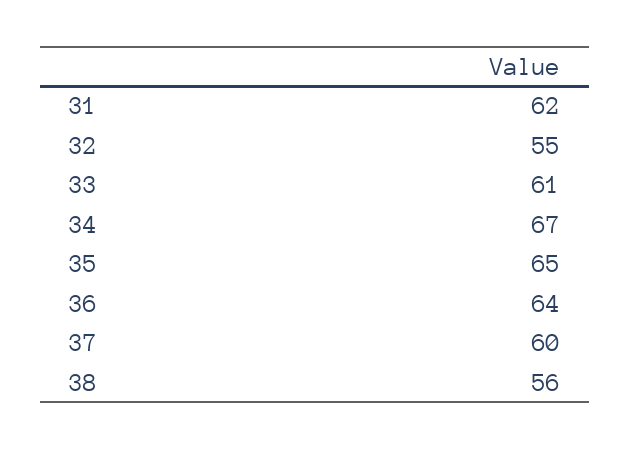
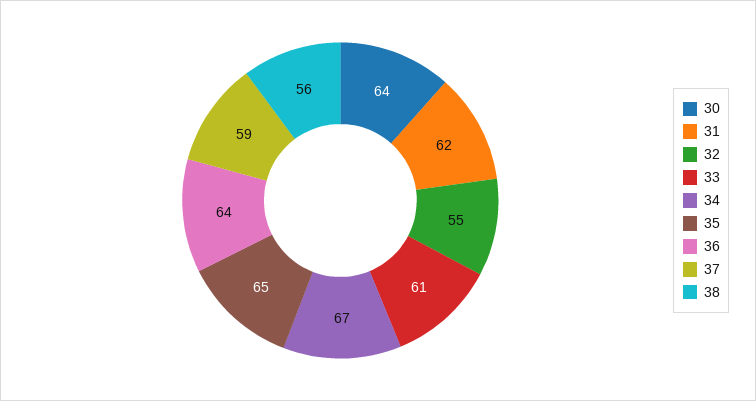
37: 60 -> 59
30: none -> 64

